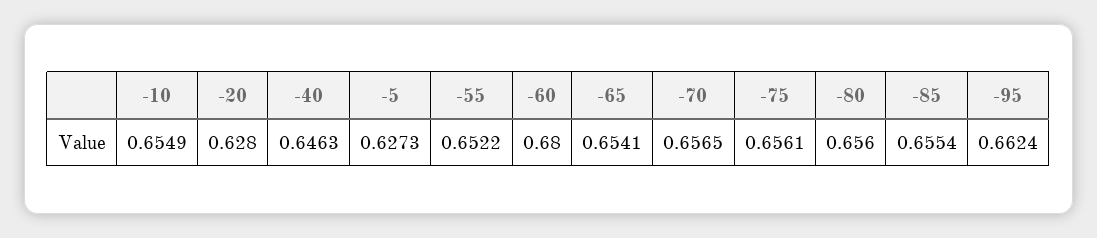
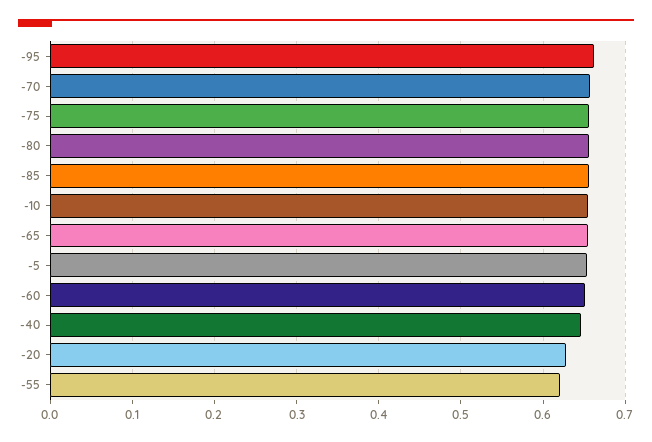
-5: 0.6273 -> 0.65
-55: 0.6522 -> 0.62
-60: 0.68 -> 0.65

